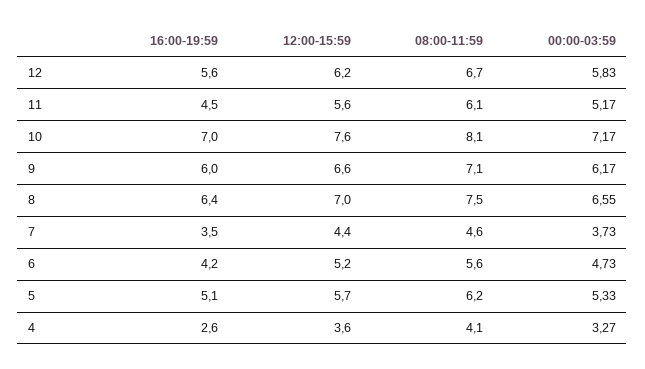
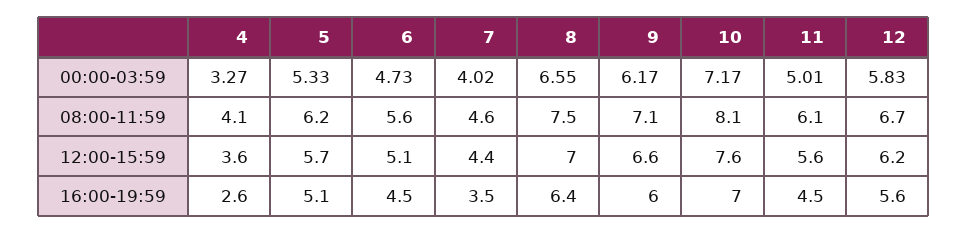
00:00-03:59, 11: 5.17 -> 5.01
00:00-03:59, 7: 3.73 -> 4.02
16:00-19:59, 6: 4.2 -> 4.5
12:00-15:59, 6: 5.2 -> 5.1

